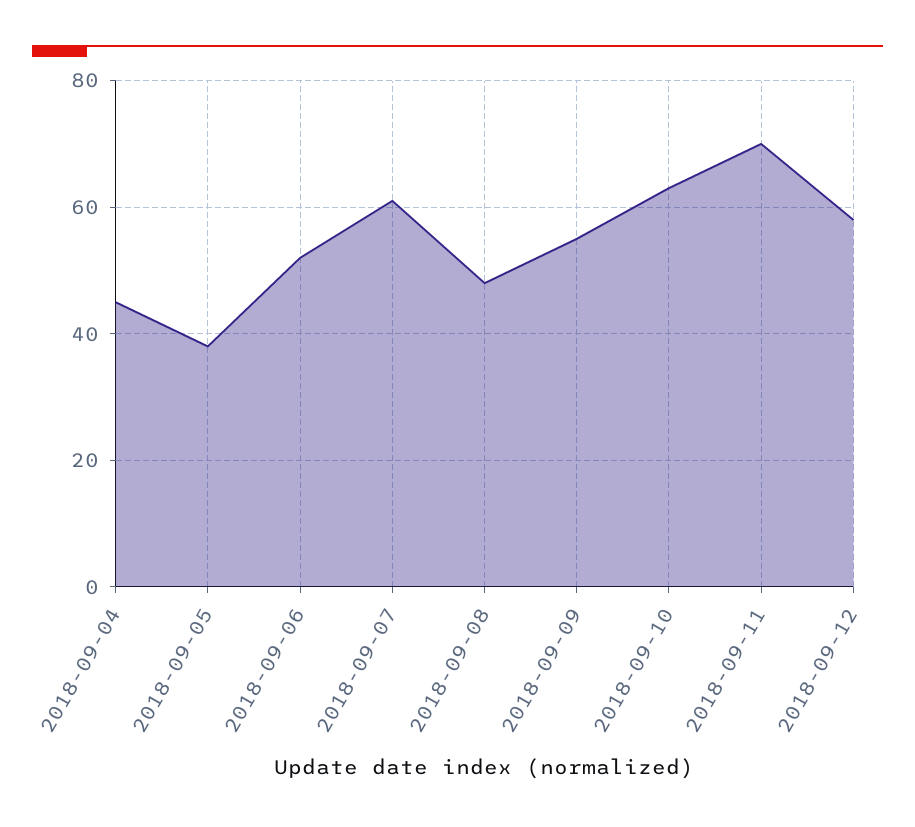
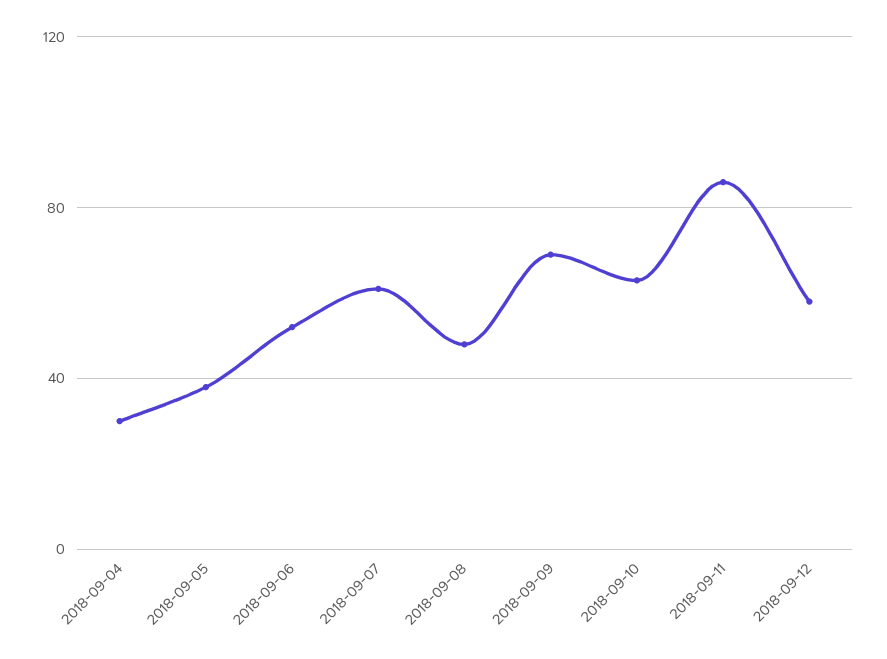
2018-09-04: 45 -> 30
2018-09-09: 55 -> 70
2018-09-11: 70 -> 85

